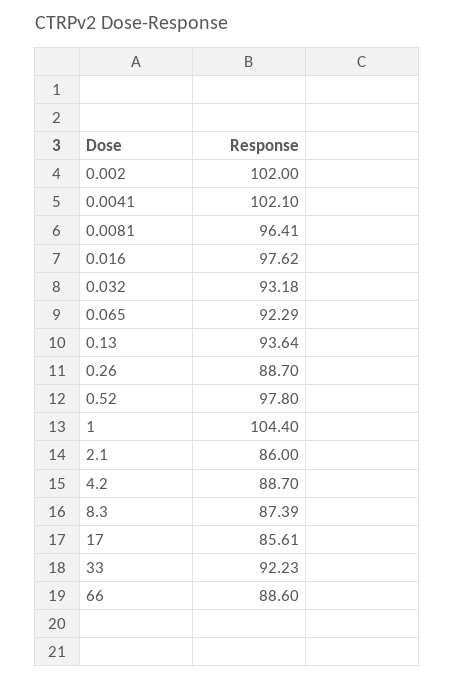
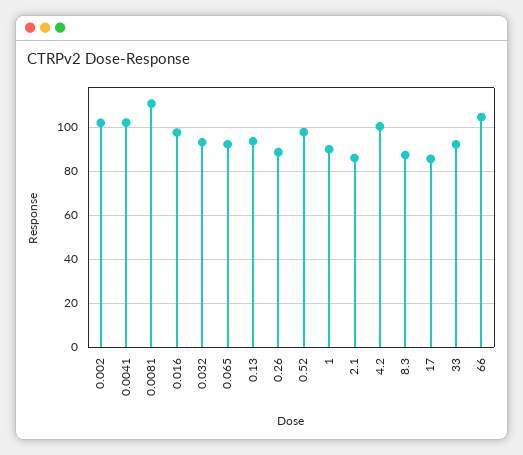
0.0081: 96.41 -> 110
1: 104.4 -> 90
4.2: 88.7 -> 100
66: 88.6 -> 105

